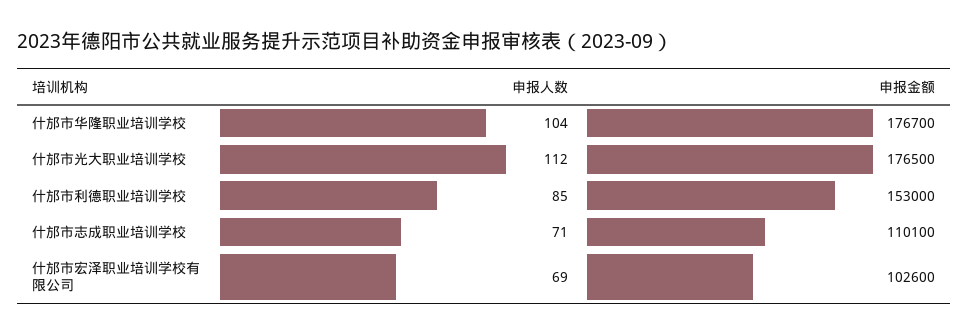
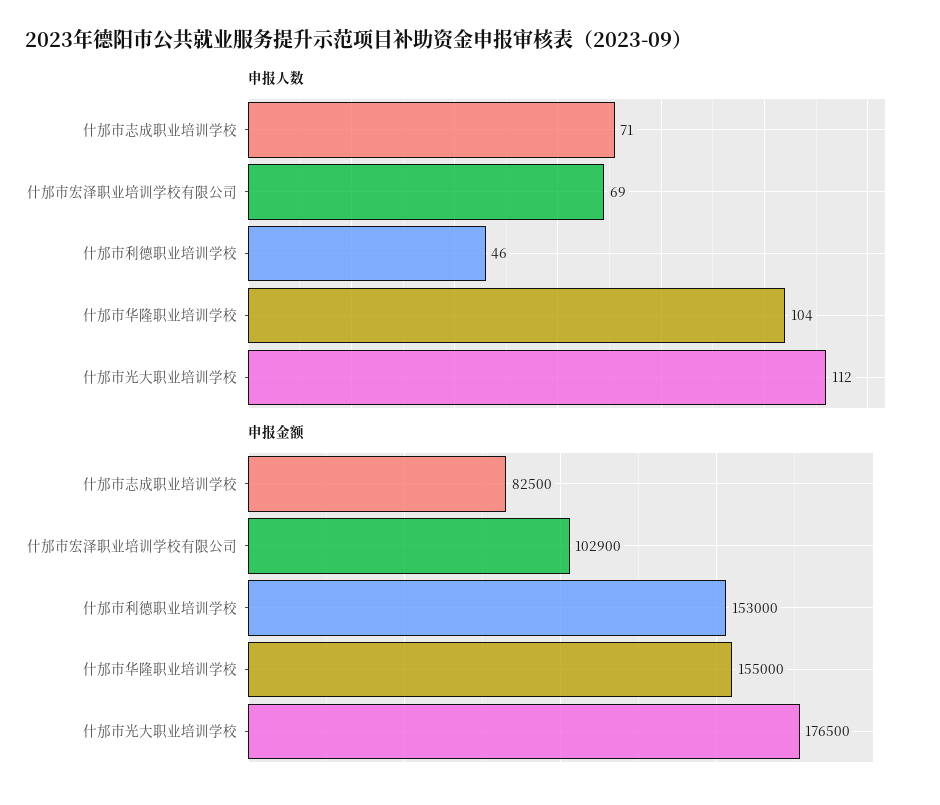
申报金额, 什邡市华隆职业培训学校: 176700 -> 155000
申报人数, 什邡市利德职业培训学校: 85 -> 46
申报金额, 什邡市志成职业培训学校: 110100 -> 82500
申报金额, 什邡市宏泽职业培训学校有限公司: 102600 -> 102900

